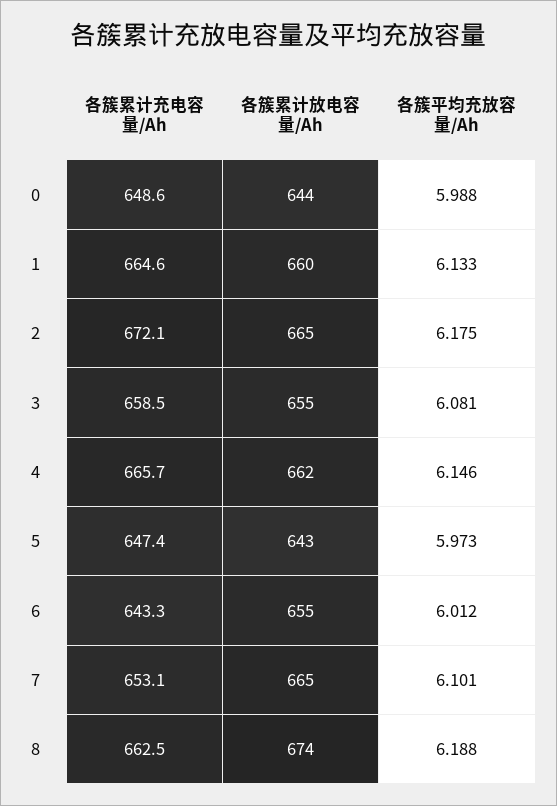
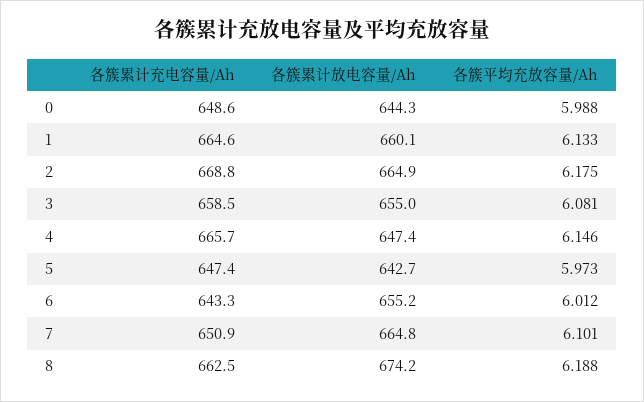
各簇累计充电容量/Ah, 2: 672.1 -> 668.8
各簇累计放电容量/Ah, 4: 662 -> 647.4
各簇累计充电容量/Ah, 7: 653.1 -> 650.9

